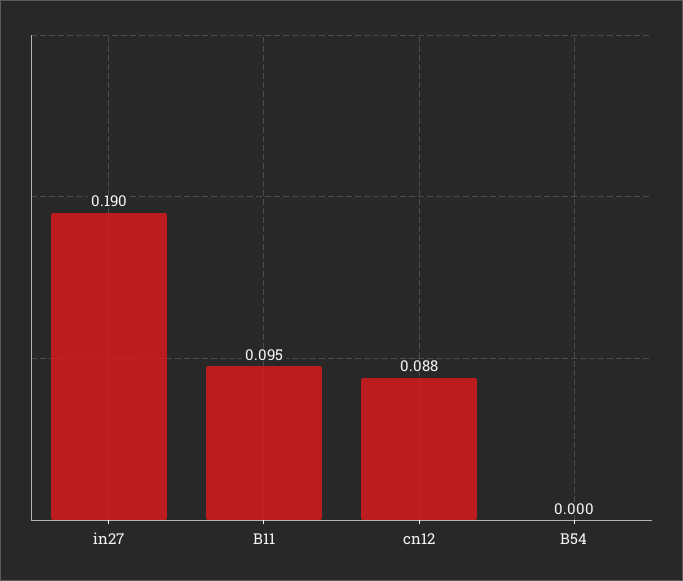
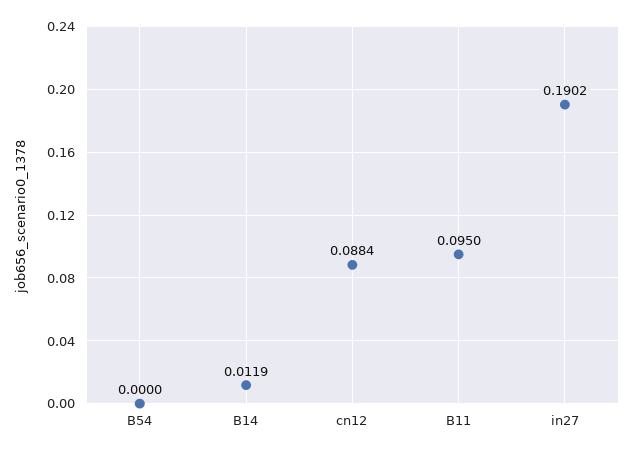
B14: none -> 0.0119

